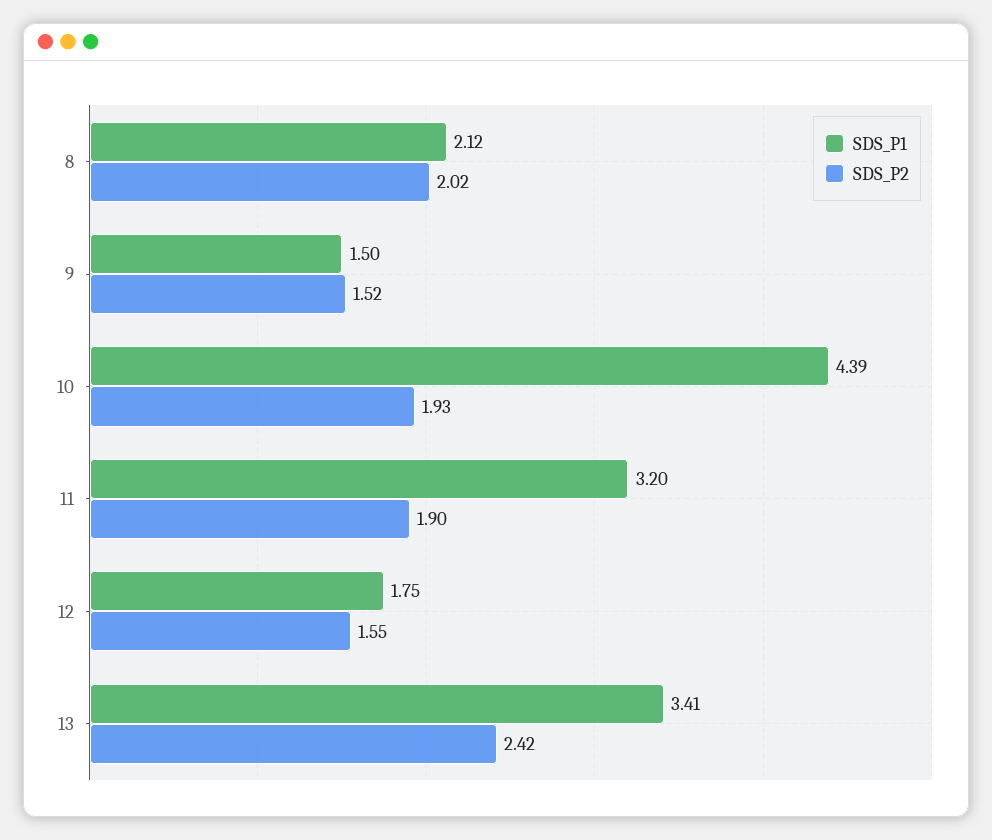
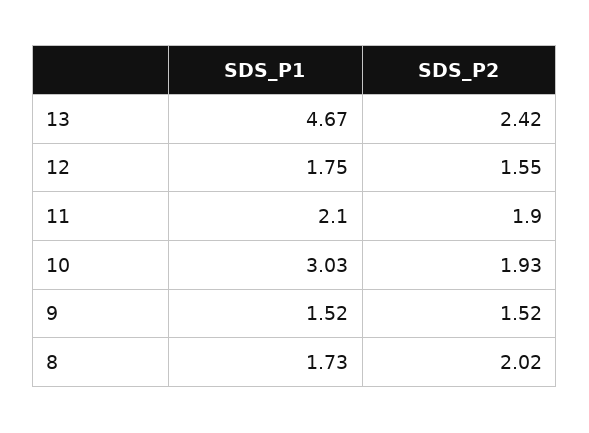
SDS_P1, 8: 2.12 -> 1.73
SDS_P1, 9: 1.5 -> 1.52
SDS_P1, 10: 4.39 -> 3.03
SDS_P1, 11: 3.2 -> 2.1
SDS_P1, 13: 3.41 -> 4.67

